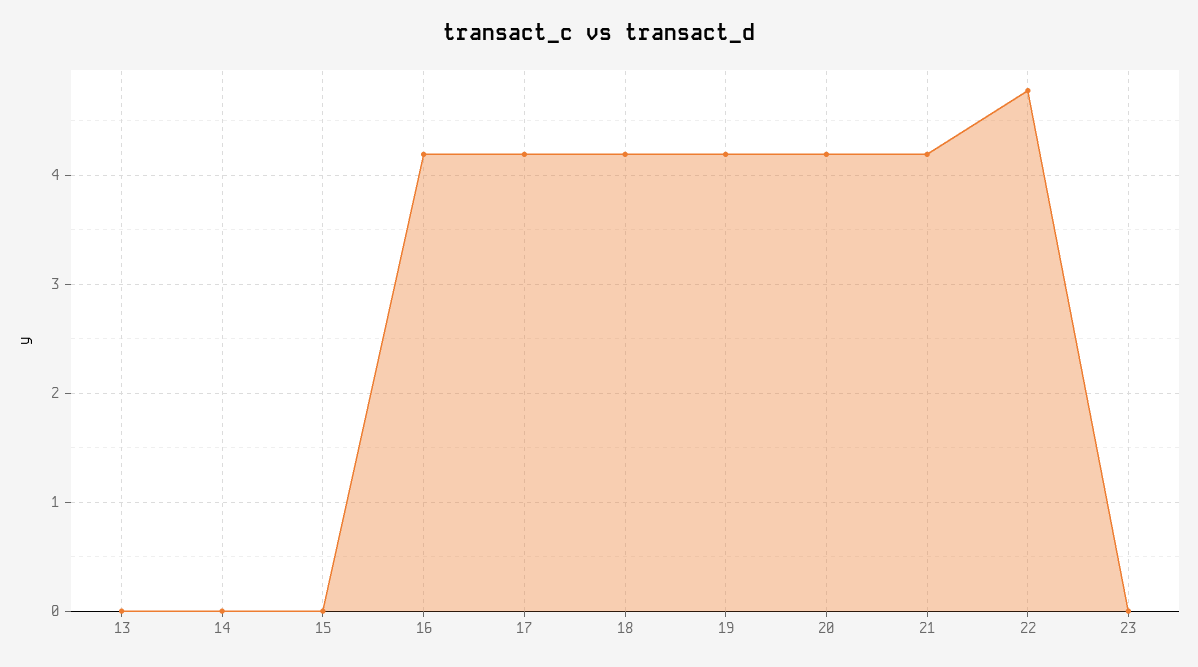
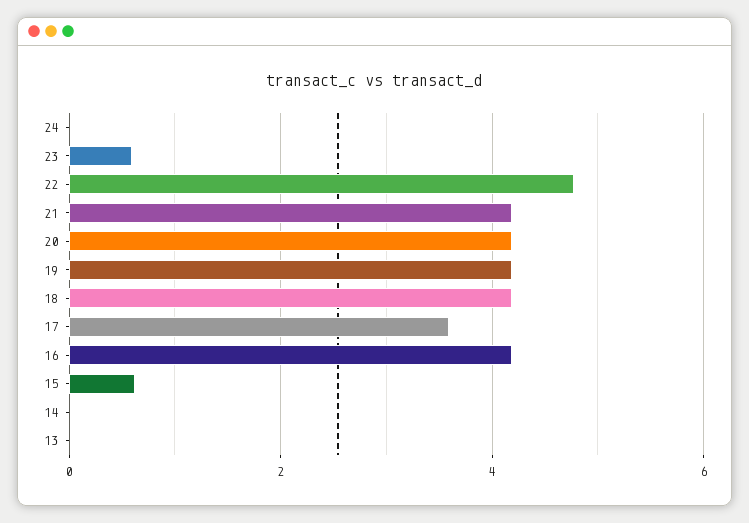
15: 0 -> 0.6
17: 4.2 -> 3.6
23: 0 -> 0.6
24: none -> 0

